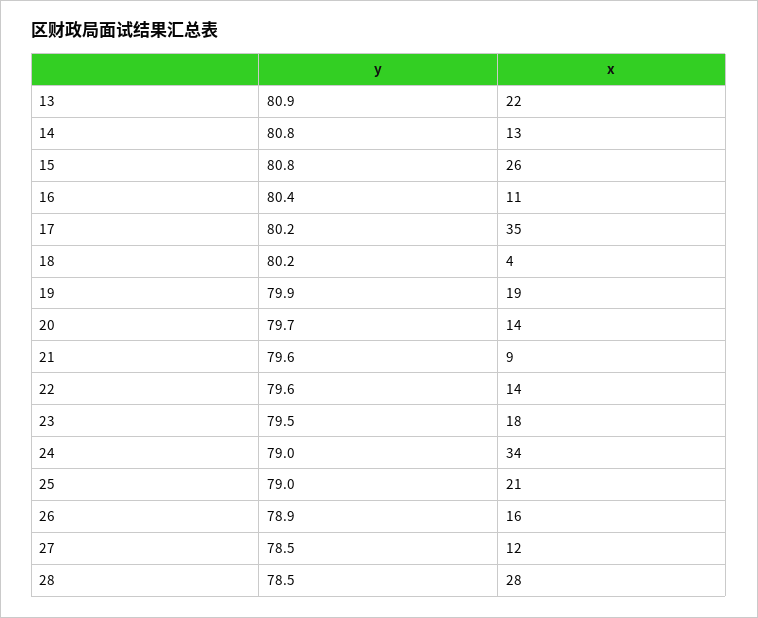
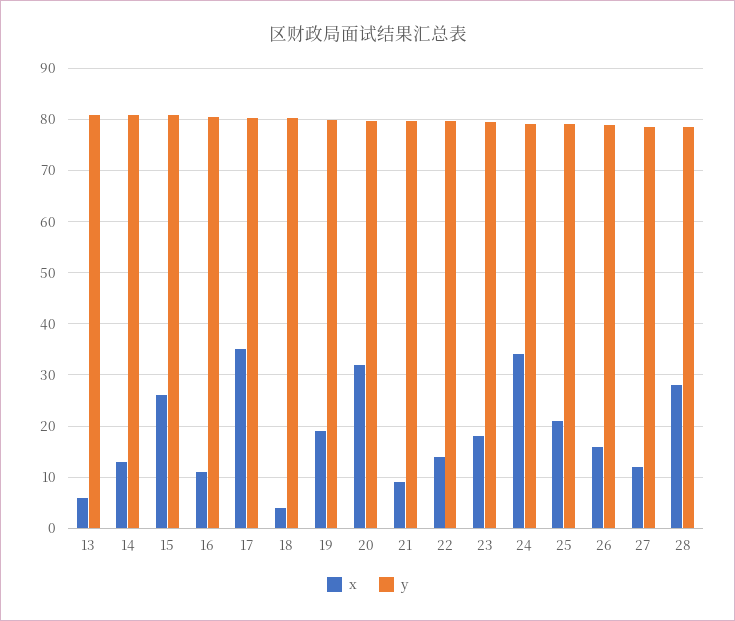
x, 13: 22 -> 6
x, 20: 14 -> 32

